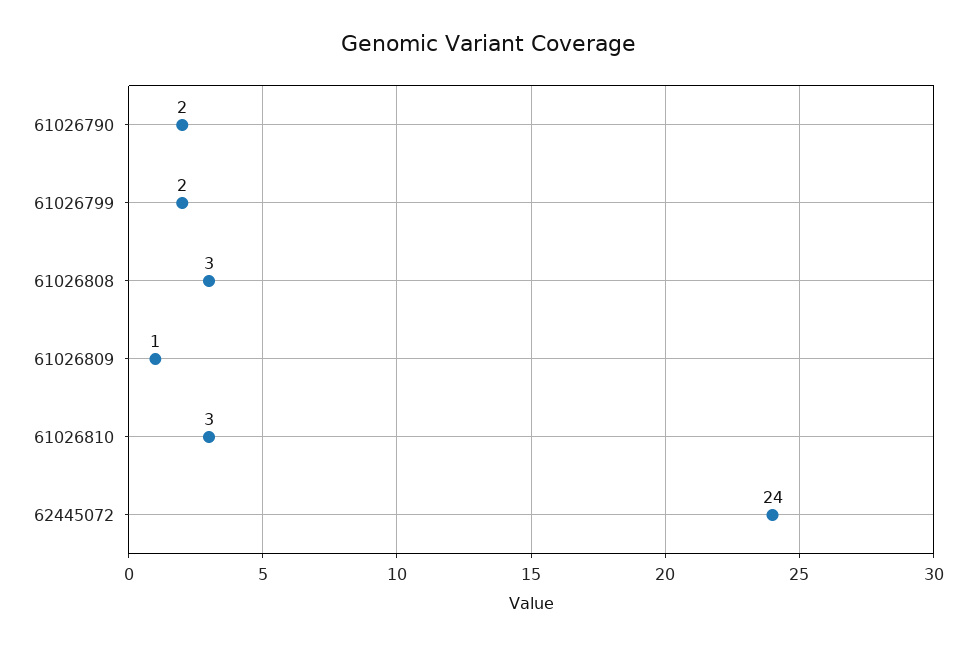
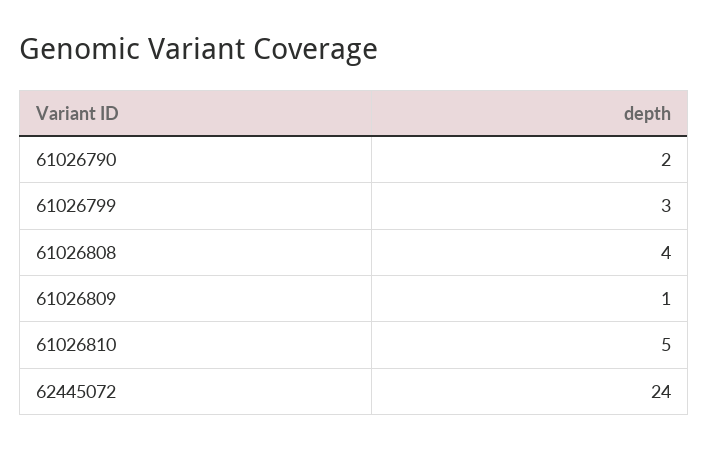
61026799: 2 -> 3
61026808: 3 -> 4
61026810: 3 -> 5

